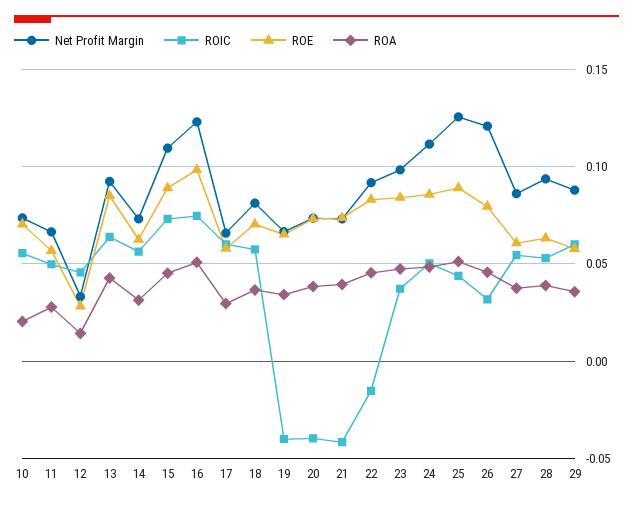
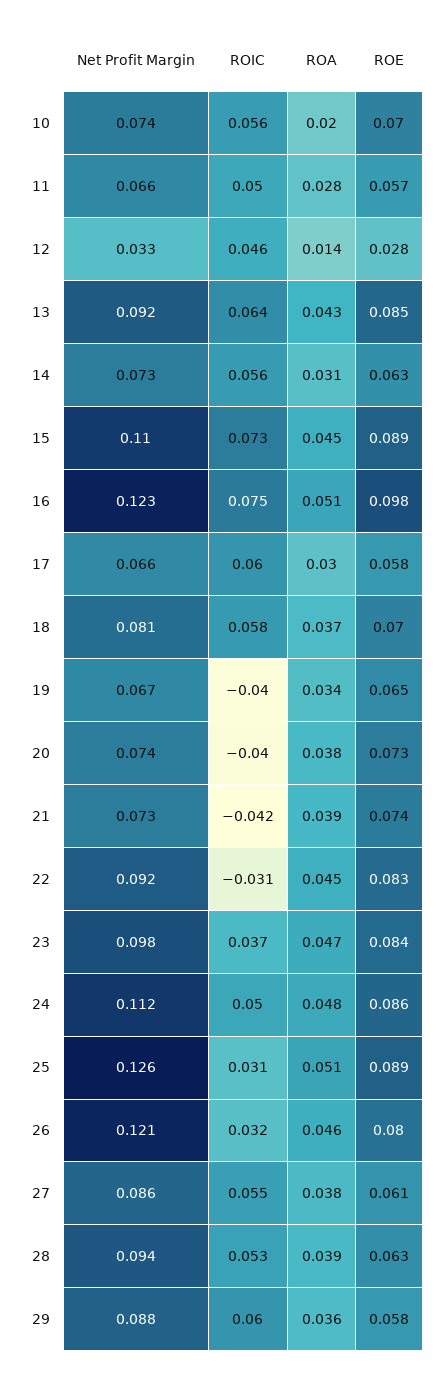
ROIC, 22: -0.015 -> -0.031
ROIC, 25: 0.045 -> 0.031

